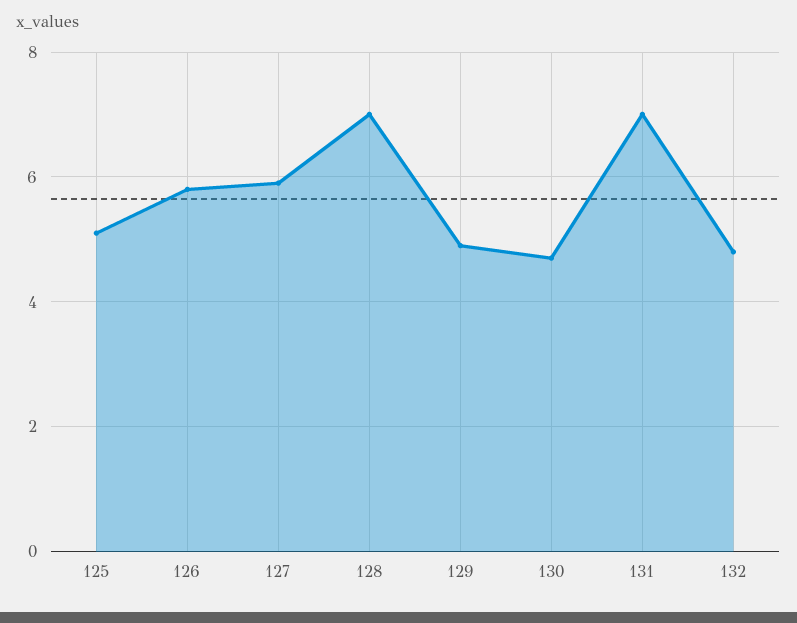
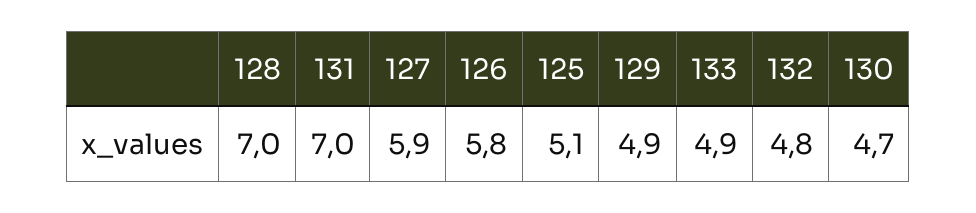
133: none -> 4.9

